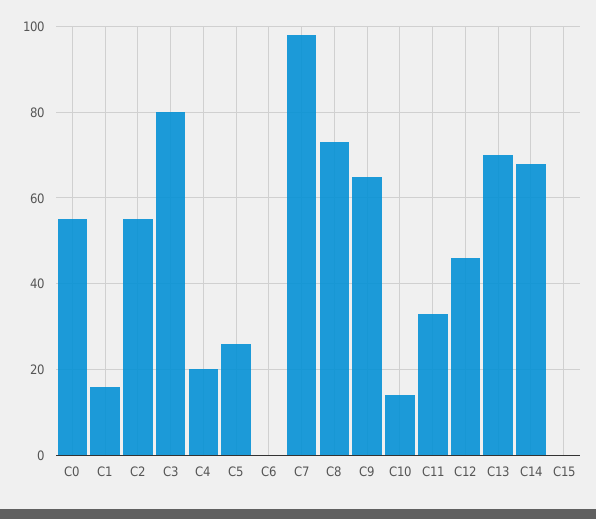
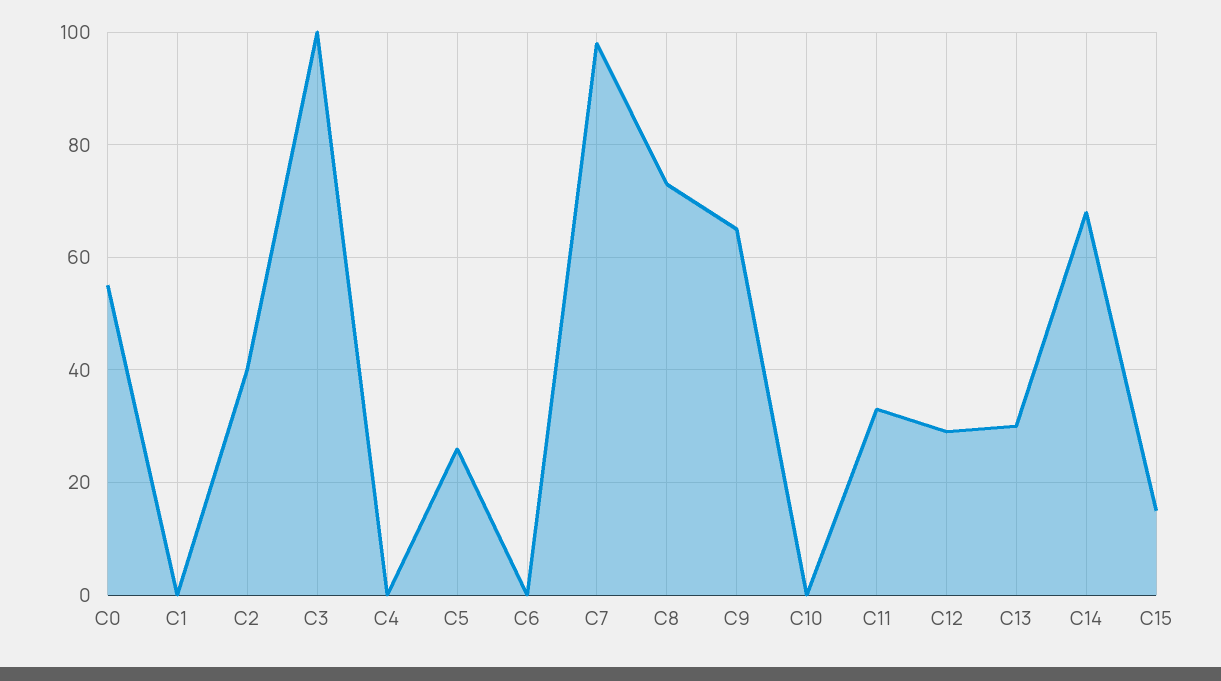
C1: 15 -> 0
C2: 55 -> 40
C3: 80 -> 100
C4: 20 -> 0
C10: 15 -> 0
C12: 45 -> 30
C13: 70 -> 30
C15: 0 -> 15

